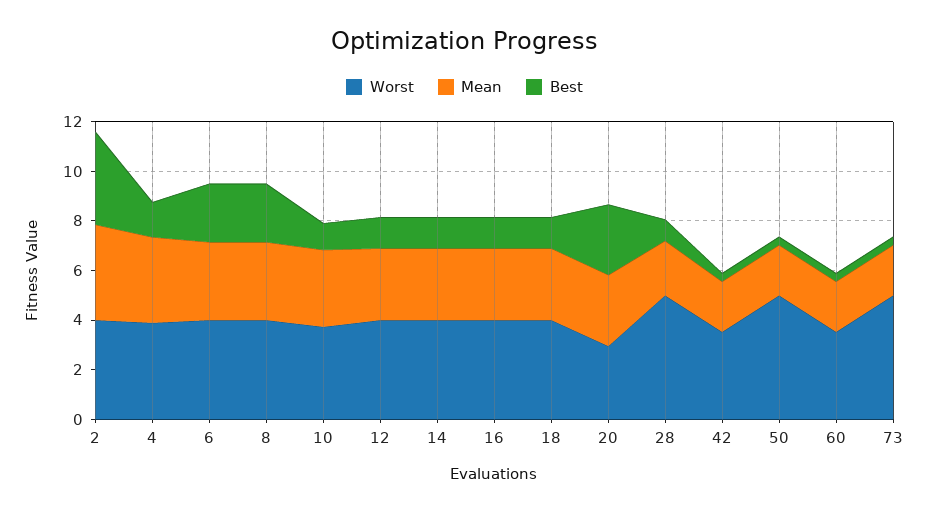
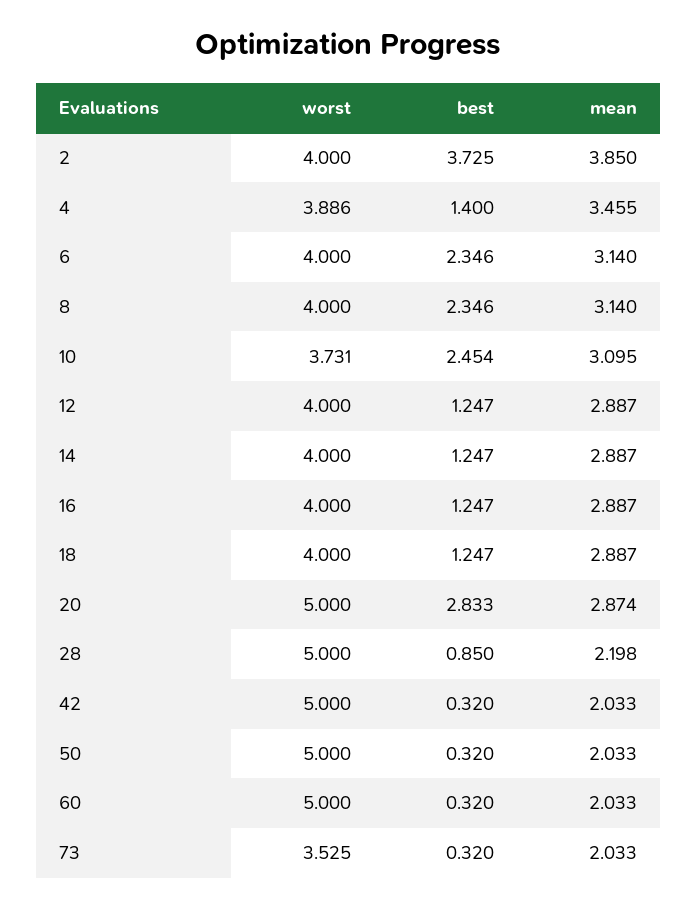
Best, 10: 1 -> 2.454
Worst, 20: 3 -> 5
Worst, 42: 3.5 -> 5
Worst, 60: 3.5 -> 5
Worst, 73: 5 -> 3.525

